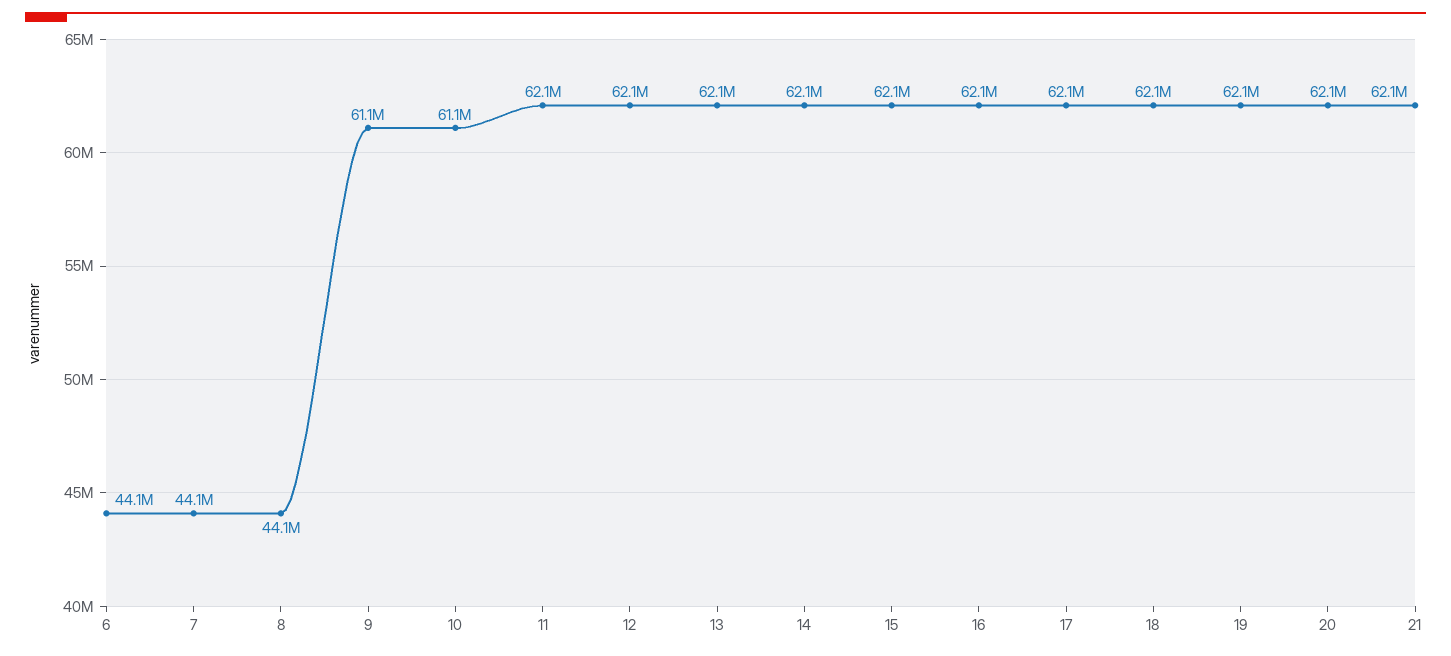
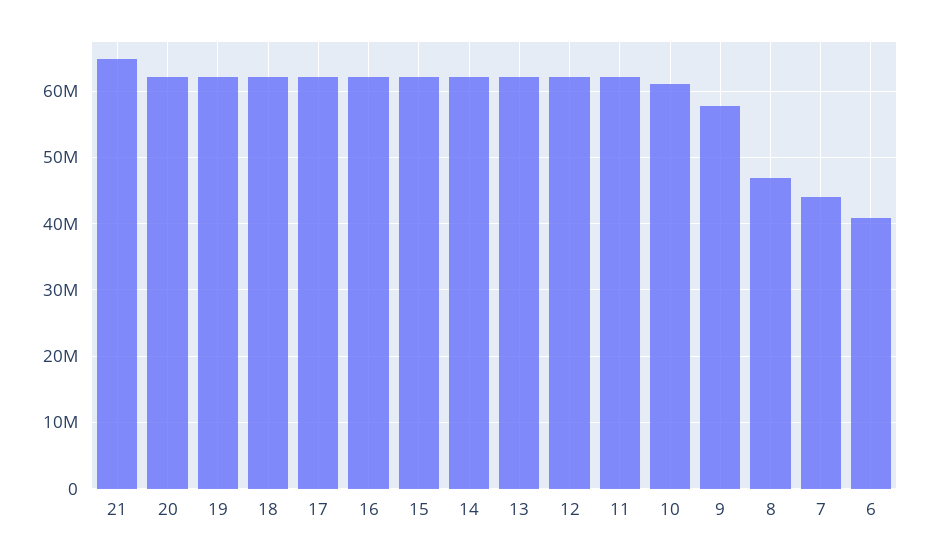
6: 44100000 -> 41000000
8: 44100000 -> 47000000
9: 61100000 -> 58000000
21: 62100000 -> 65000000

